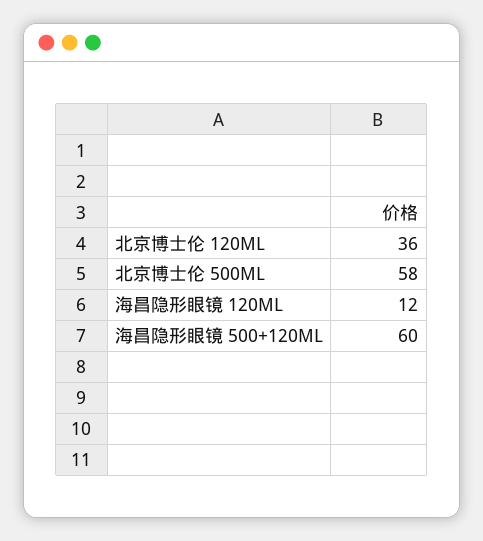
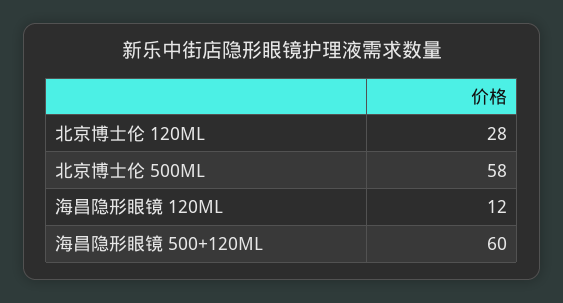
北京博士伦 120ML: 36 -> 28

